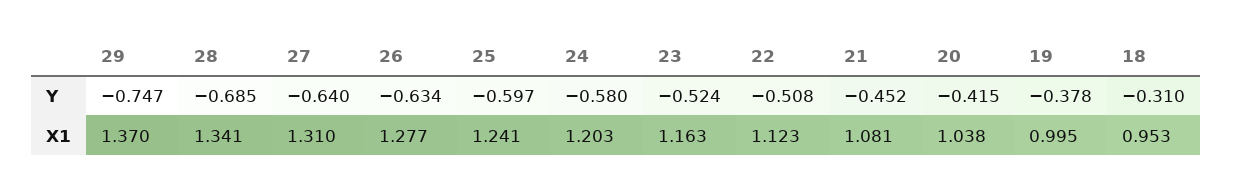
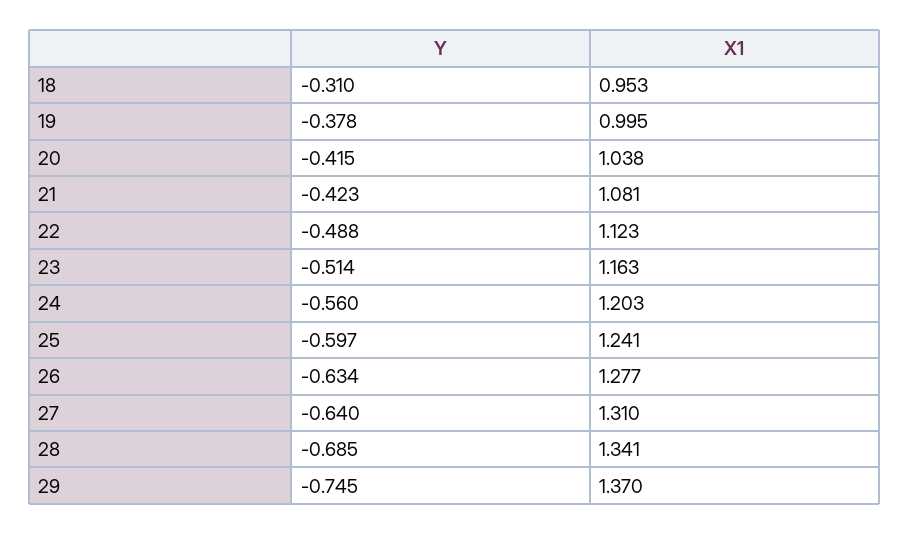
29, Y: -0.747 -> -0.745
24, Y: -0.58 -> -0.56
23, Y: -0.524 -> -0.514
22, Y: -0.508 -> -0.488
21, Y: -0.452 -> -0.423

